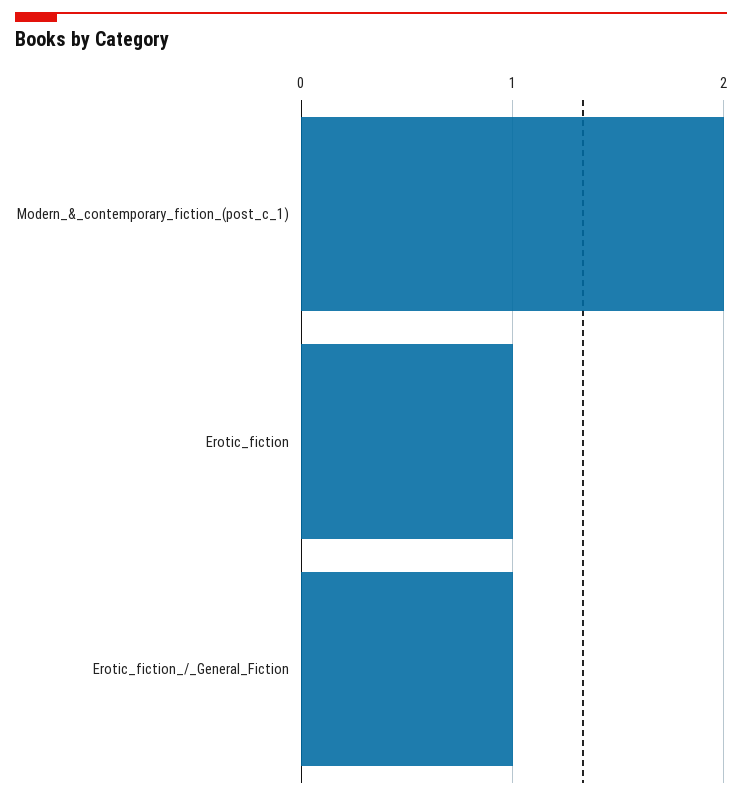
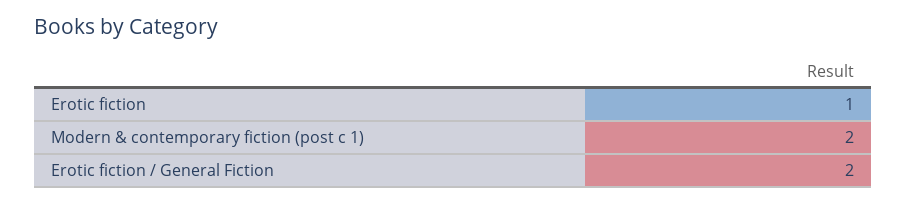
Erotic_fiction_/_General_Fiction: 1 -> 2

